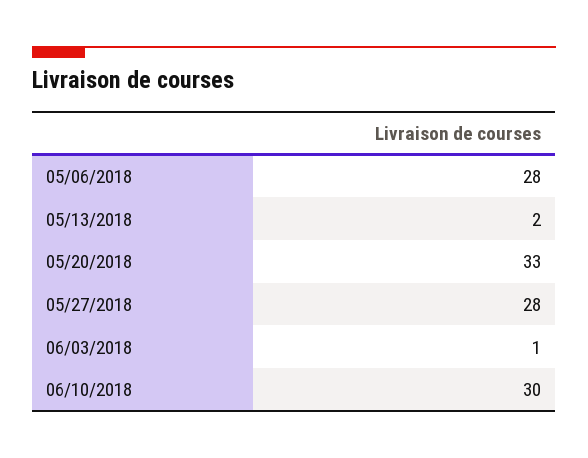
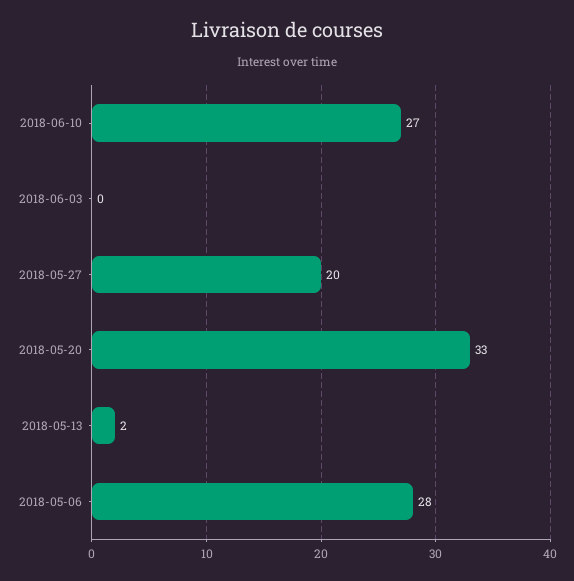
05/27/2018: 28 -> 20
06/03/2018: 1 -> 0
06/10/2018: 30 -> 27

